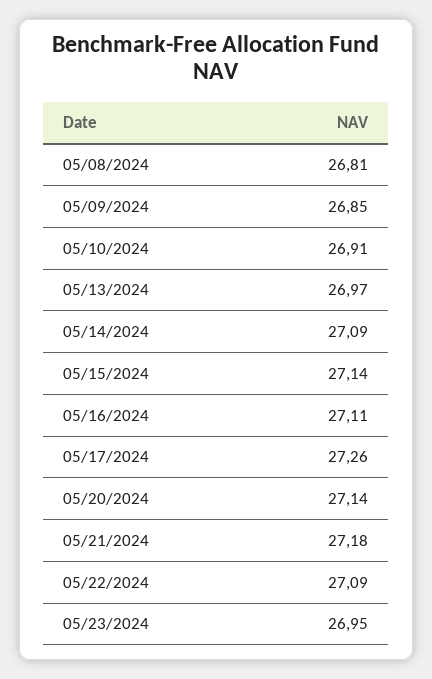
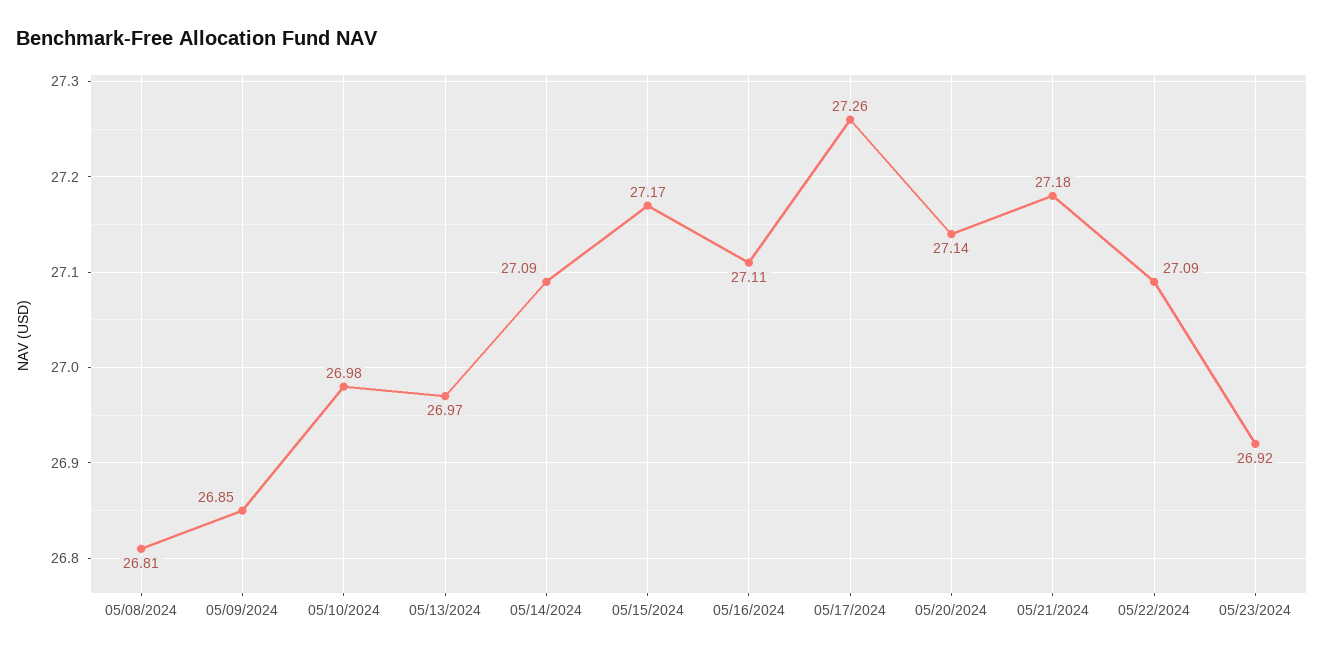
05/10/2024: 26.91 -> 26.98
05/15/2024: 27.14 -> 27.17
05/23/2024: 26.95 -> 26.92

